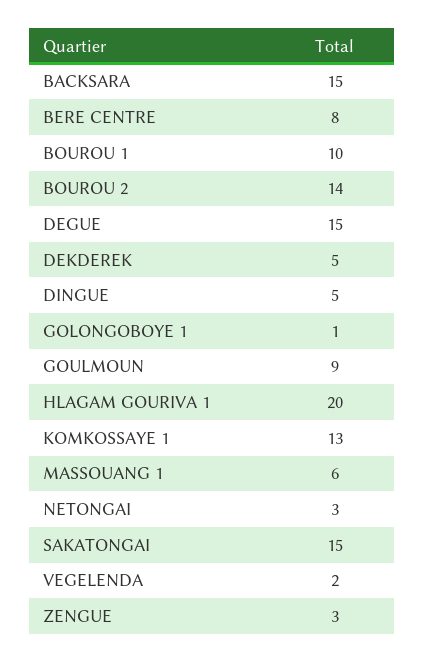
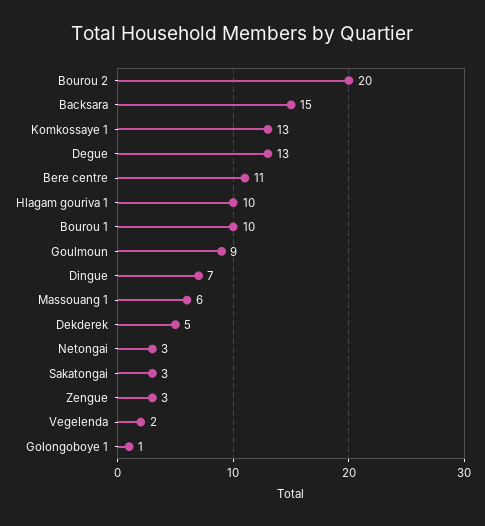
BERE CENTRE: 8 -> 11
BOUROU 2: 14 -> 20
DEGUE: 15 -> 13
DINGUE: 5 -> 7
HLAGAM GOURIVA 1: 20 -> 10
SAKATONGAI: 15 -> 3

